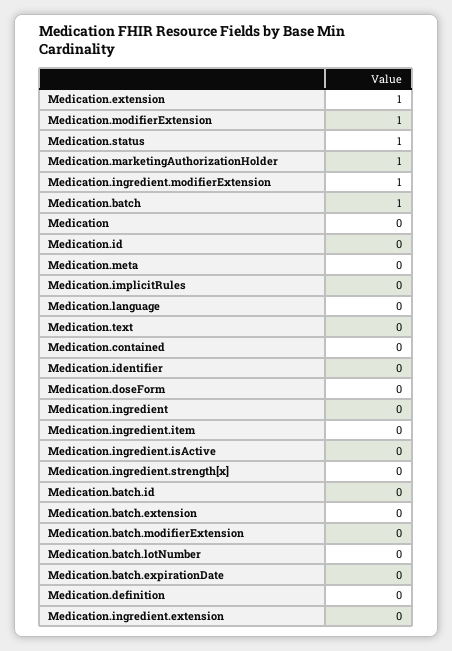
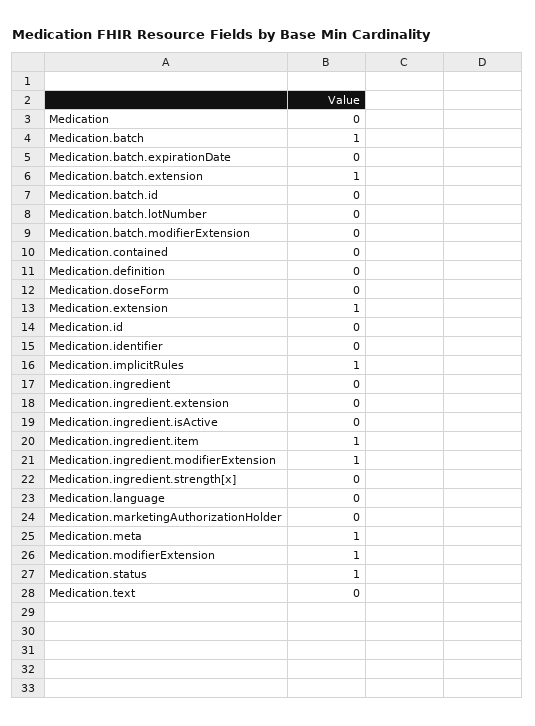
Medication.marketingAuthorizationHolder: 1 -> 0
Medication.meta: 0 -> 1
Medication.implicitRules: 0 -> 1
Medication.ingredient.item: 0 -> 1
Medication.batch.extension: 0 -> 1

